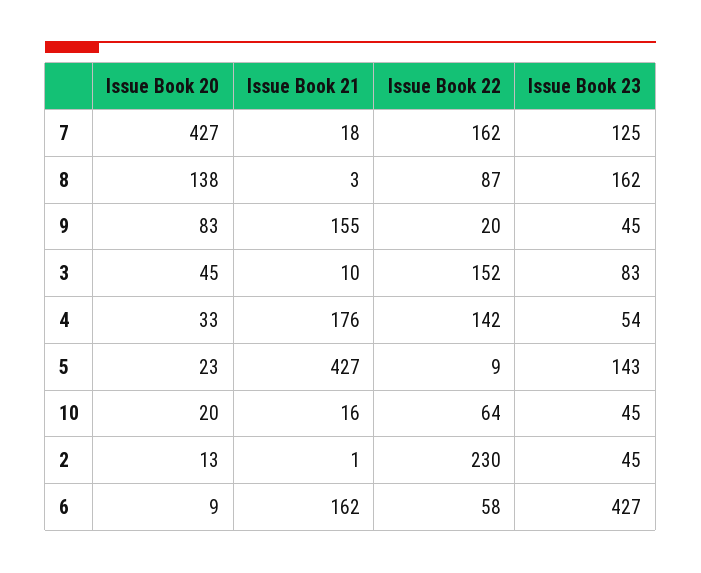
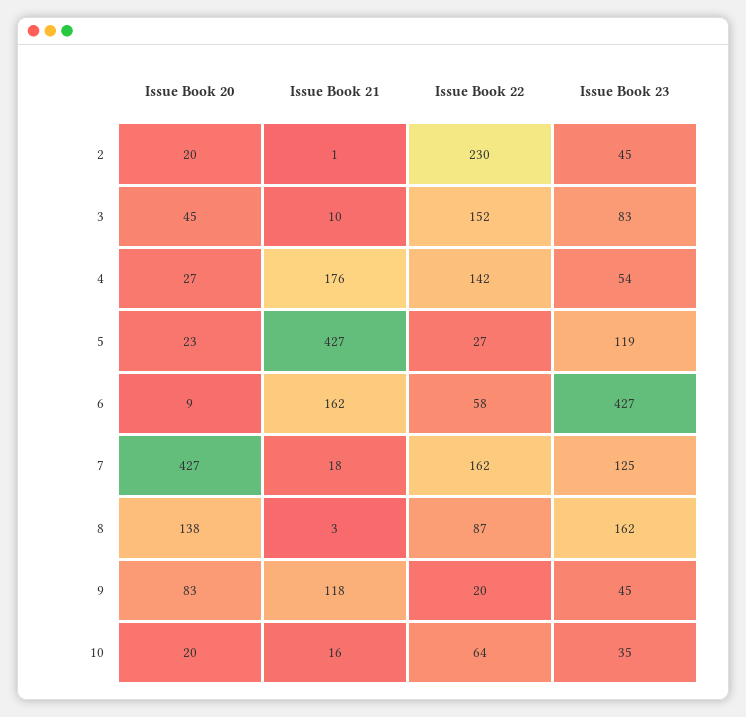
Issue Book 21, 9: 155 -> 118
Issue Book 20, 4: 33 -> 27
Issue Book 22, 5: 9 -> 27
Issue Book 23, 5: 143 -> 119
Issue Book 23, 10: 45 -> 35
Issue Book 20, 2: 13 -> 20

